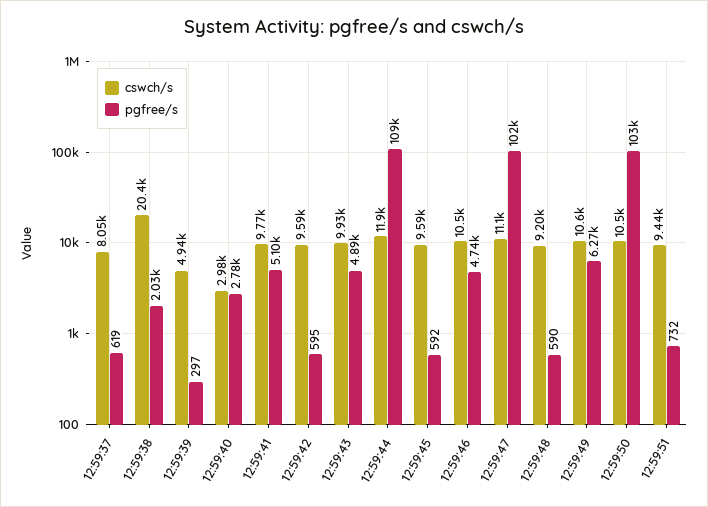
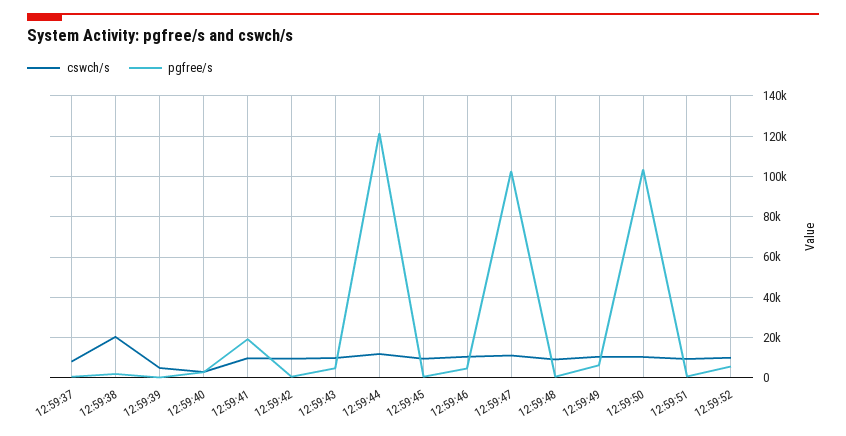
pgfree/s, 12:59:41: 5100 -> 20000
pgfree/s, 12:59:44: 109000 -> 120000
cswch/s, 12:59:52: none -> 10000
pgfree/s, 12:59:52: none -> 5000

